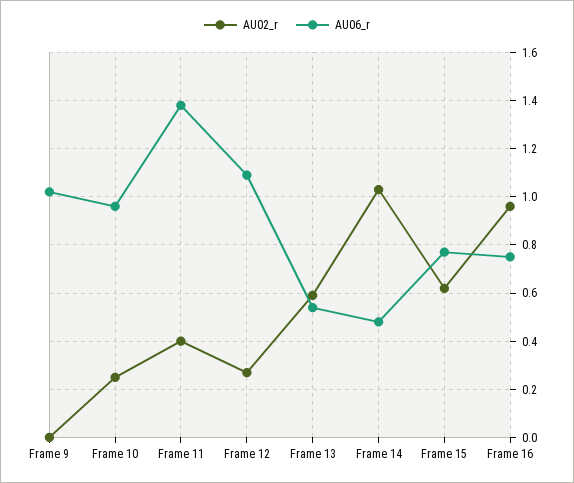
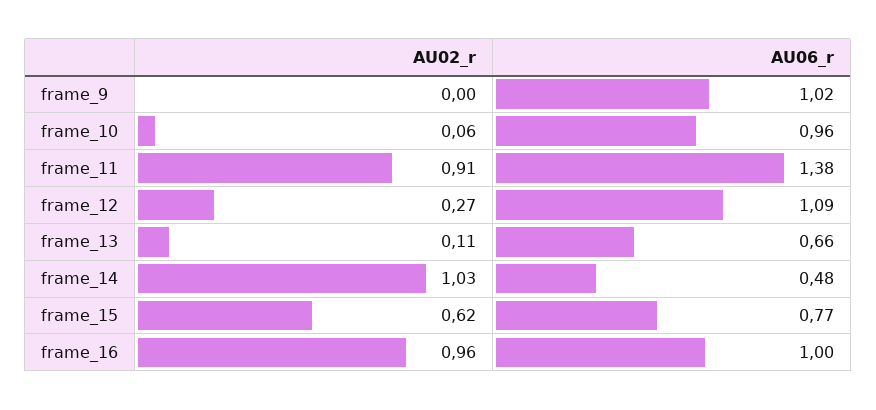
AU02_r, Frame 10: 0.25 -> 0.06
AU02_r, Frame 11: 0.4 -> 0.91
AU02_r, Frame 13: 0.6 -> 0.11
AU06_r, Frame 13: 0.55 -> 0.66
AU06_r, Frame 16: 0.75 -> 1

